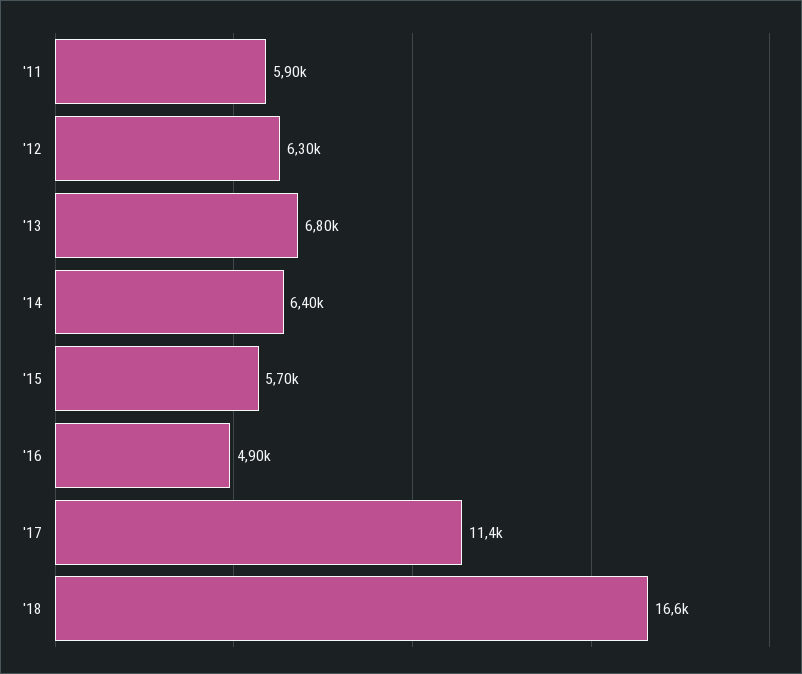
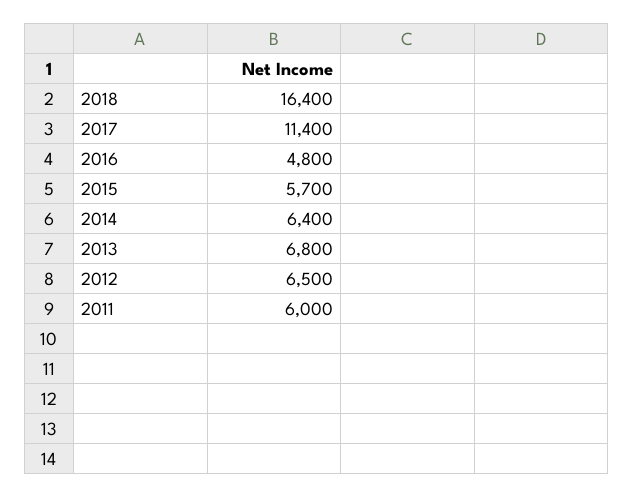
'11: 5900 -> 6000
'12: 6300 -> 6500
'16: 4900 -> 4800
'18: 16600 -> 16400

